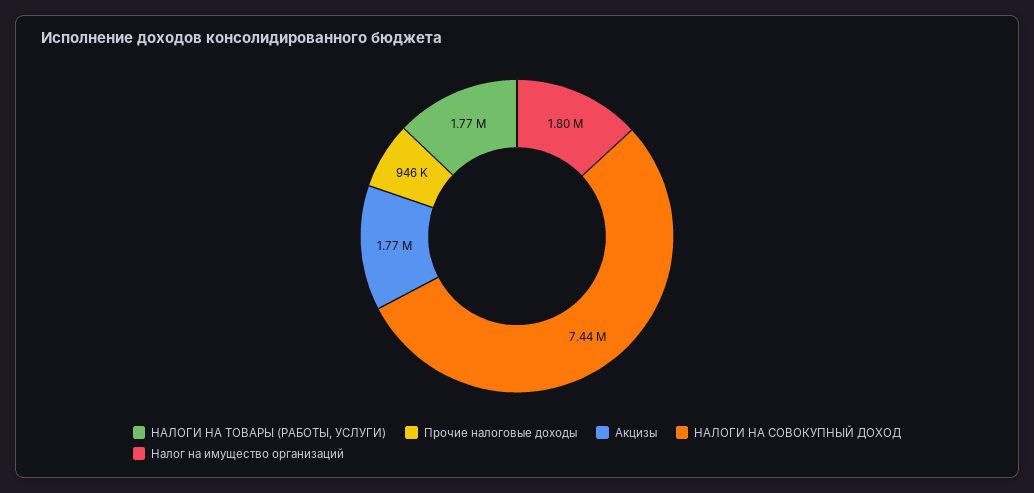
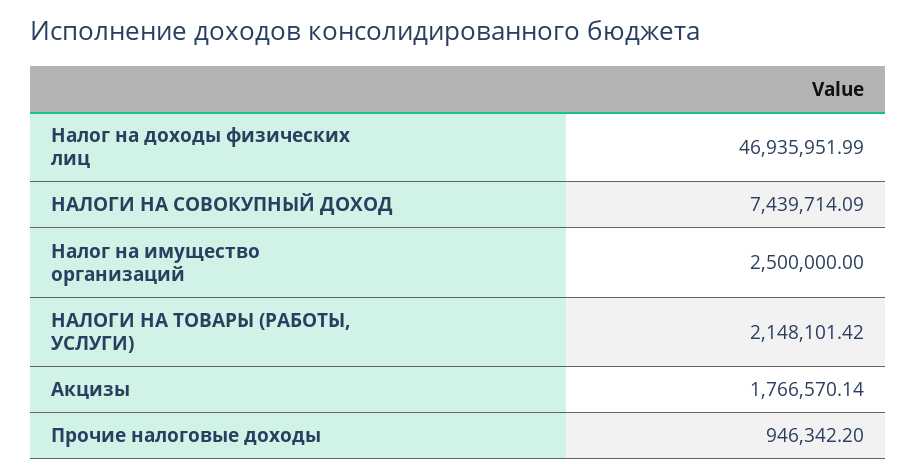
НАЛОГИ НА ТОВАРЫ (РАБОТЫ, УСЛУГИ): 1770000 -> 2148101.42
Налог на имущество организаций: 1800000 -> 2500000
Налог на доходы физических лиц: none -> 46935951.99

